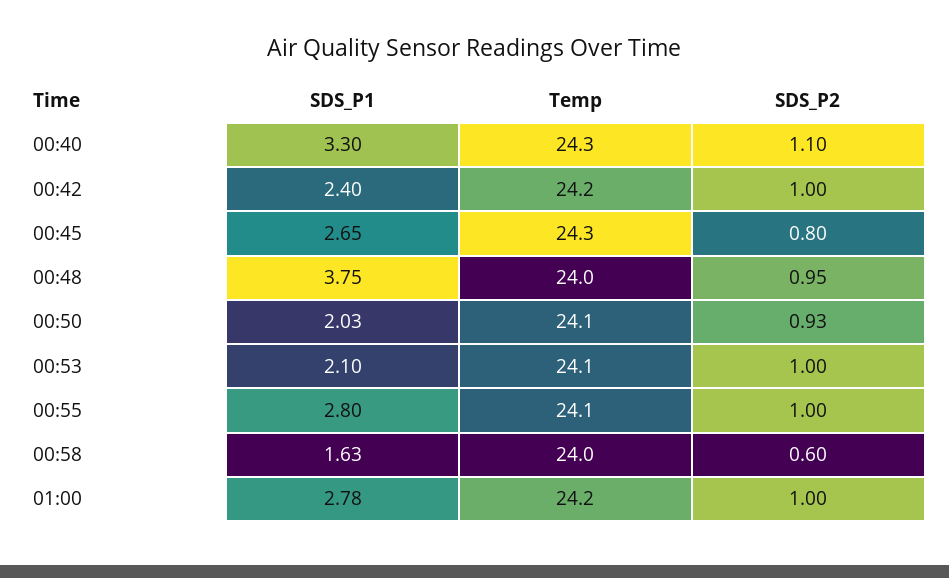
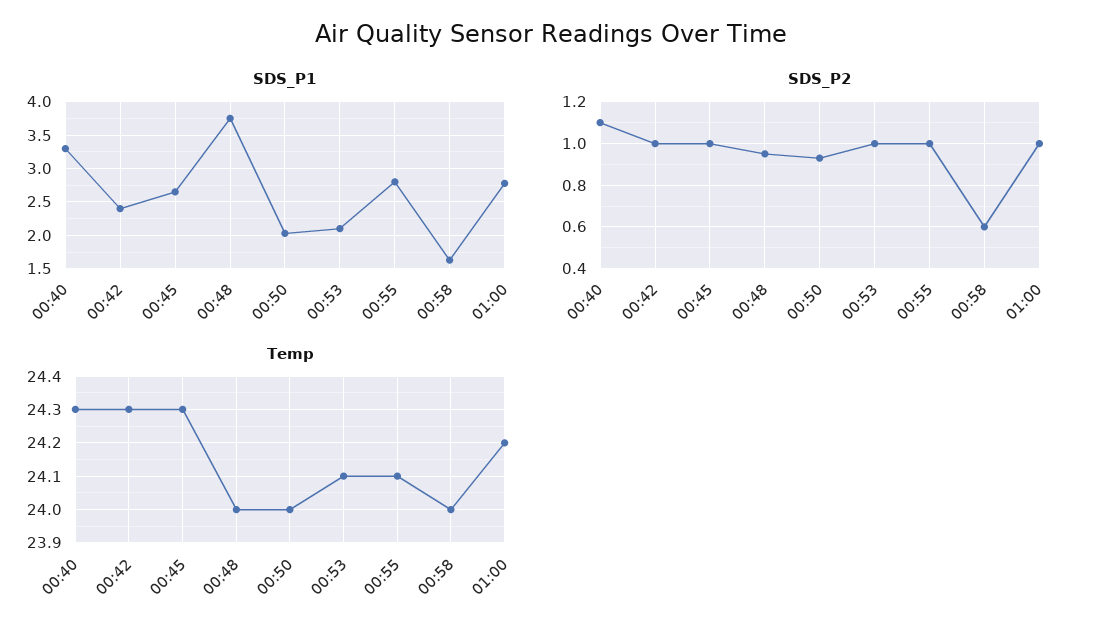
Temp, 00:42: 24.2 -> 24.3
SDS_P2, 00:45: 0.8 -> 1
Temp, 00:50: 24.1 -> 24

